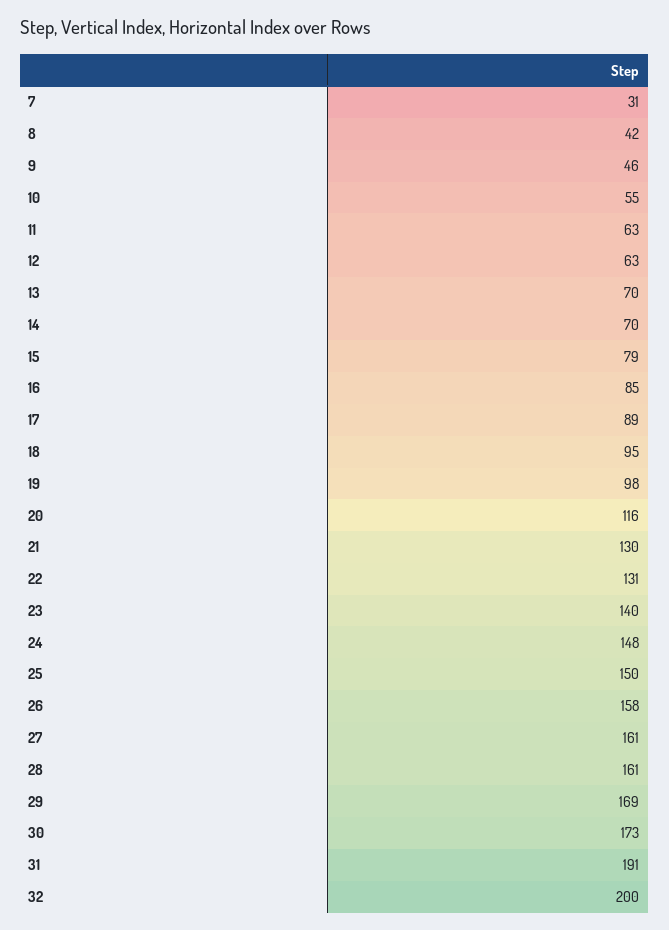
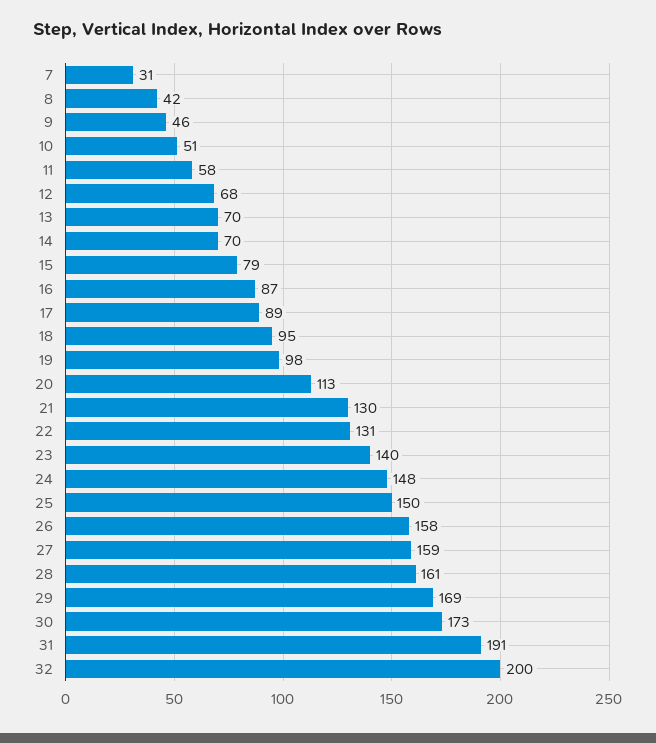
10: 55 -> 51
11: 63 -> 58
12: 63 -> 68
16: 85 -> 87
20: 116 -> 113
27: 161 -> 159

